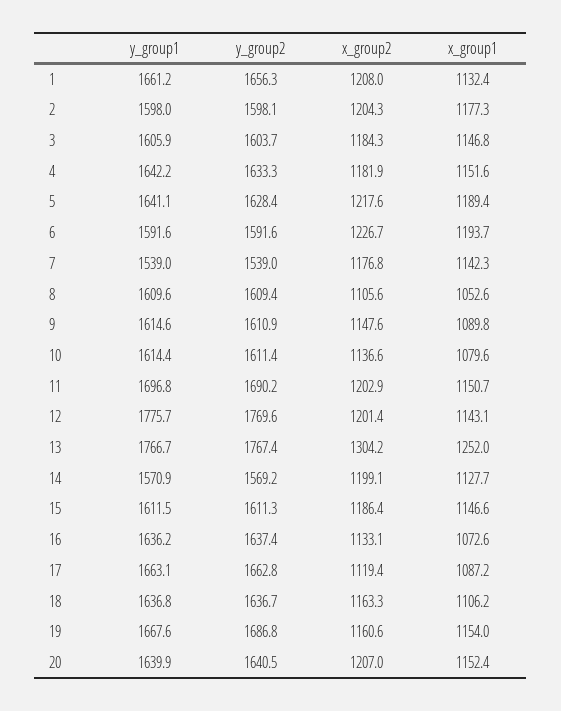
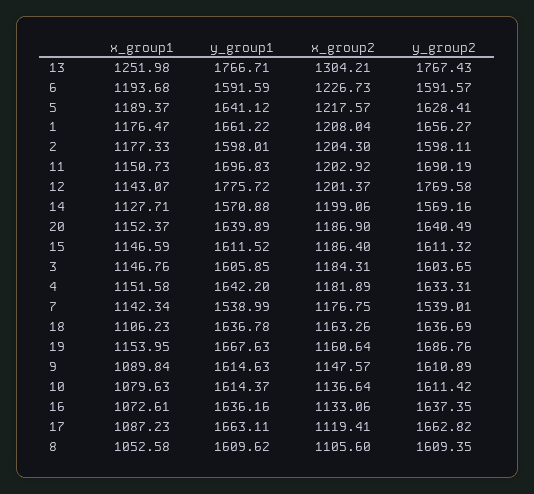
x_group1, 1: 1132.4 -> 1176.47
x_group2, 20: 1207 -> 1186.9

